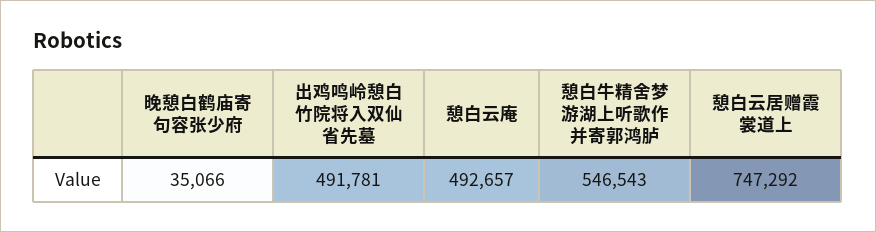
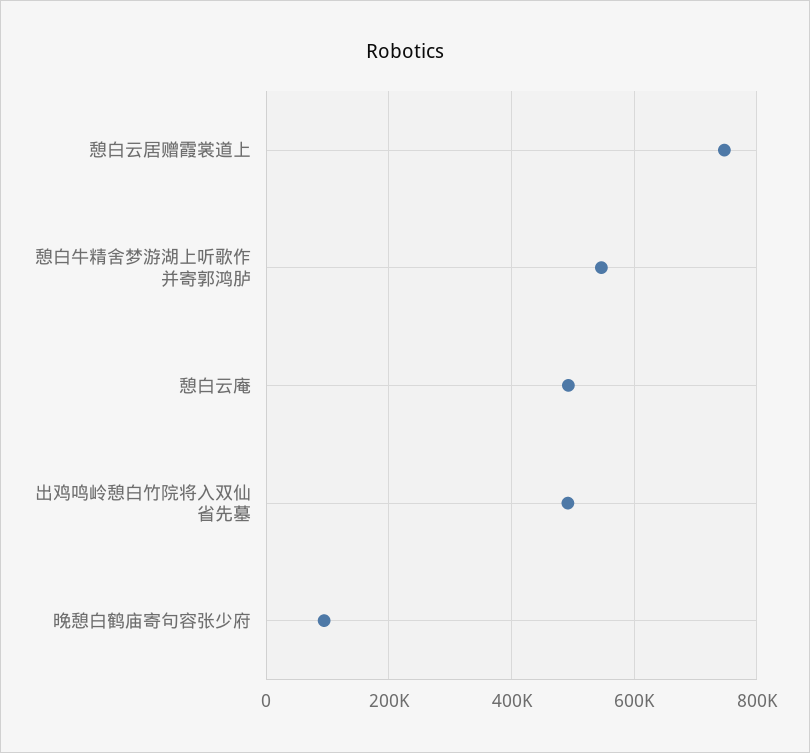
晚憩白鹤庙寄句容张少府: 35066 -> 100000

